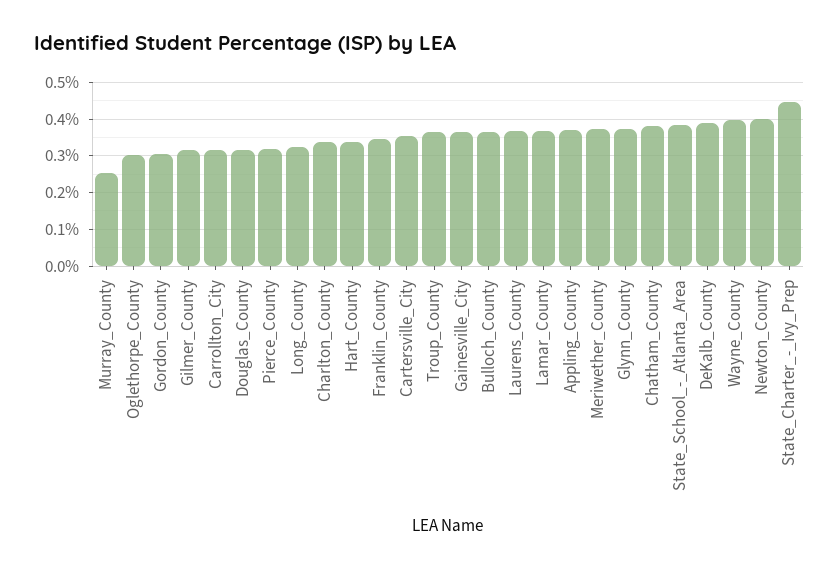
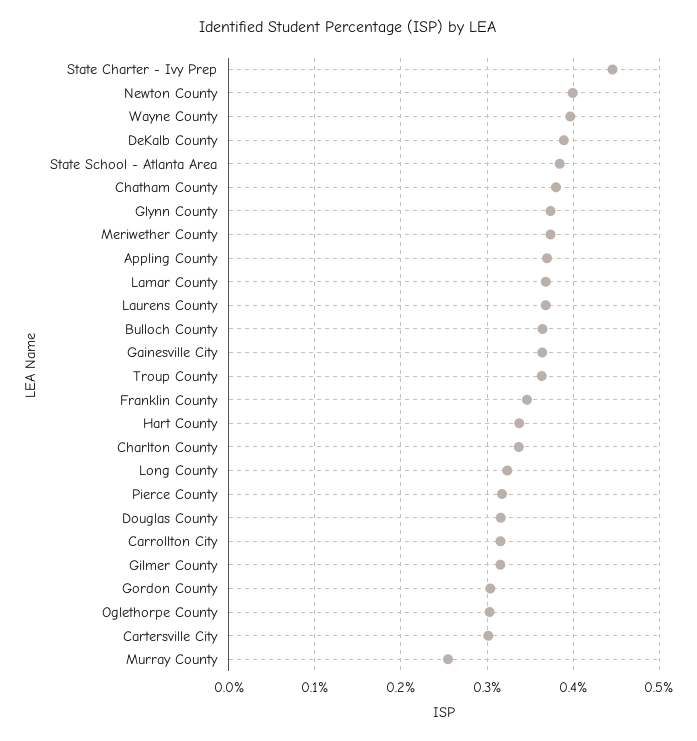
Cartersville_City: 0.36 -> 0.3

